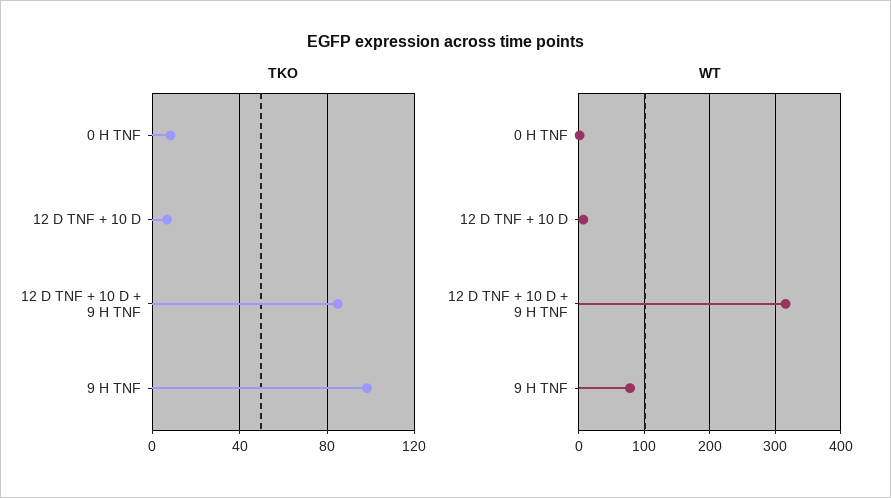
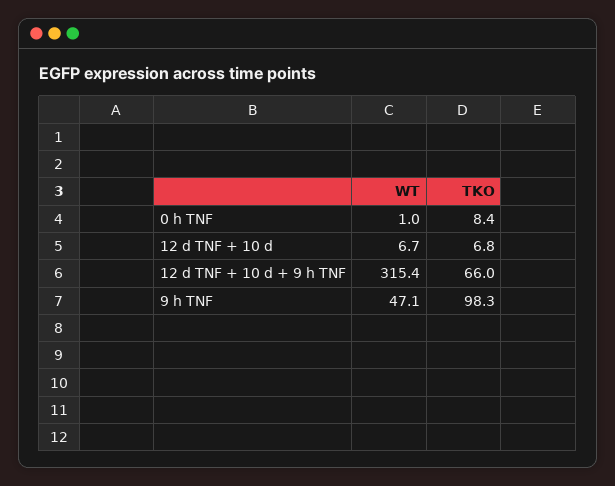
TKO, 12 D TNF + 10 D + 9 H TNF: 85 -> 66
WT, 9 H TNF: 80 -> 47.1

